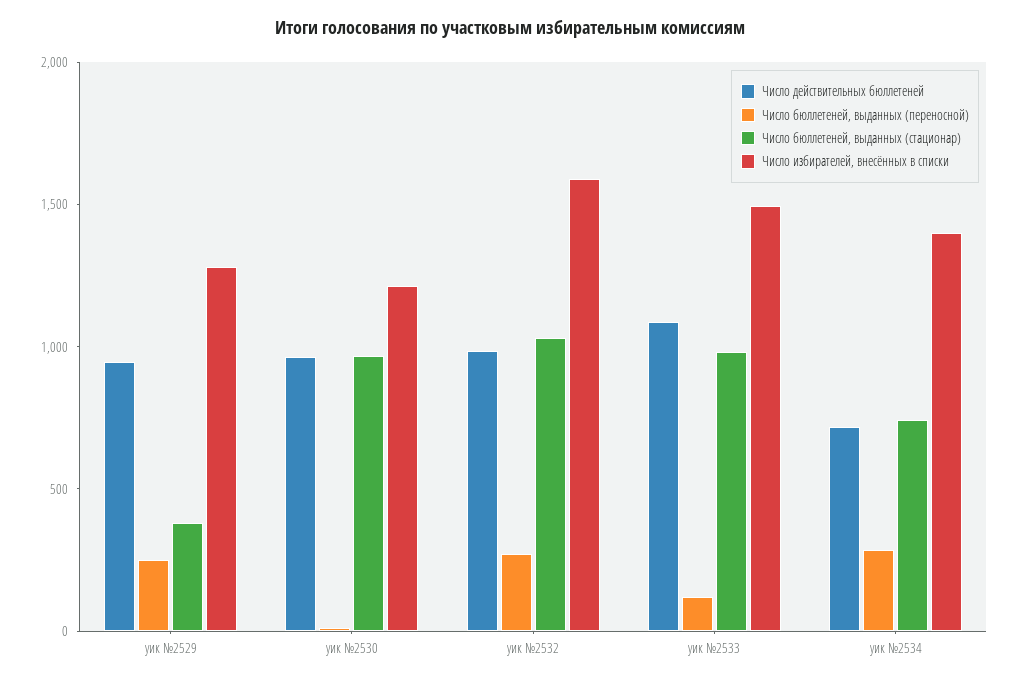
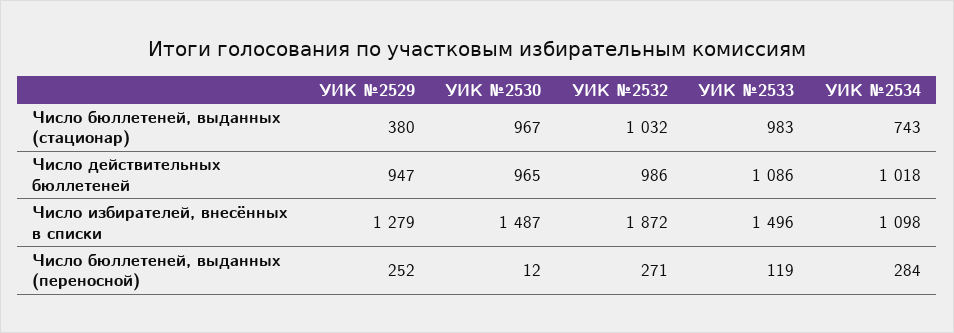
Число избирателей, внесённых в списки, уик №2530: 1200 -> 1487
Число избирателей, внесённых в списки, уик №2532: 1600 -> 1872
Число действительных бюллетеней, уик №2534: 700 -> 1018
Число избирателей, внесённых в списки, уик №2534: 1400 -> 1098

